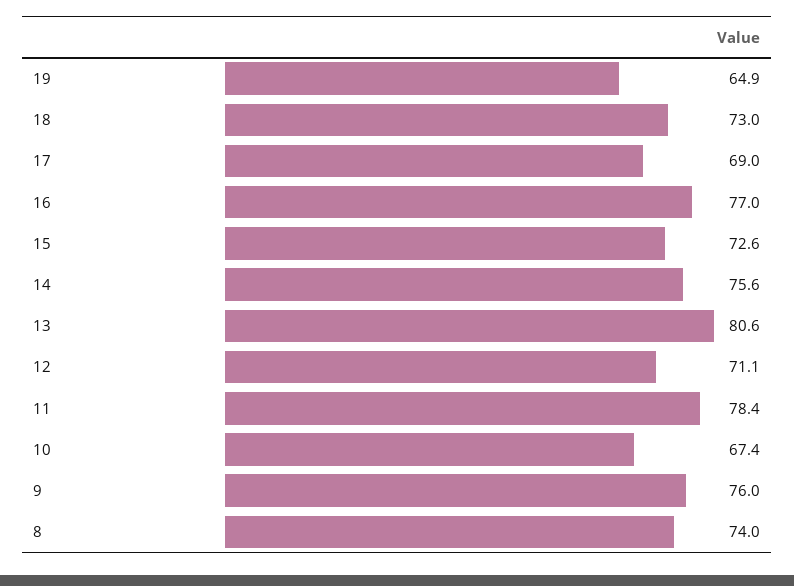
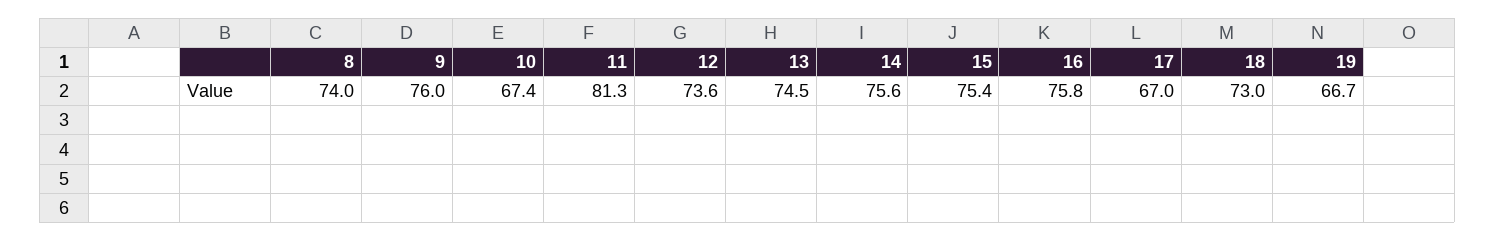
19: 64.9 -> 66.7
17: 69 -> 67
16: 77 -> 75.8
15: 72.6 -> 75.4
13: 80.6 -> 74.5
12: 71.1 -> 73.6
11: 78.4 -> 81.3

